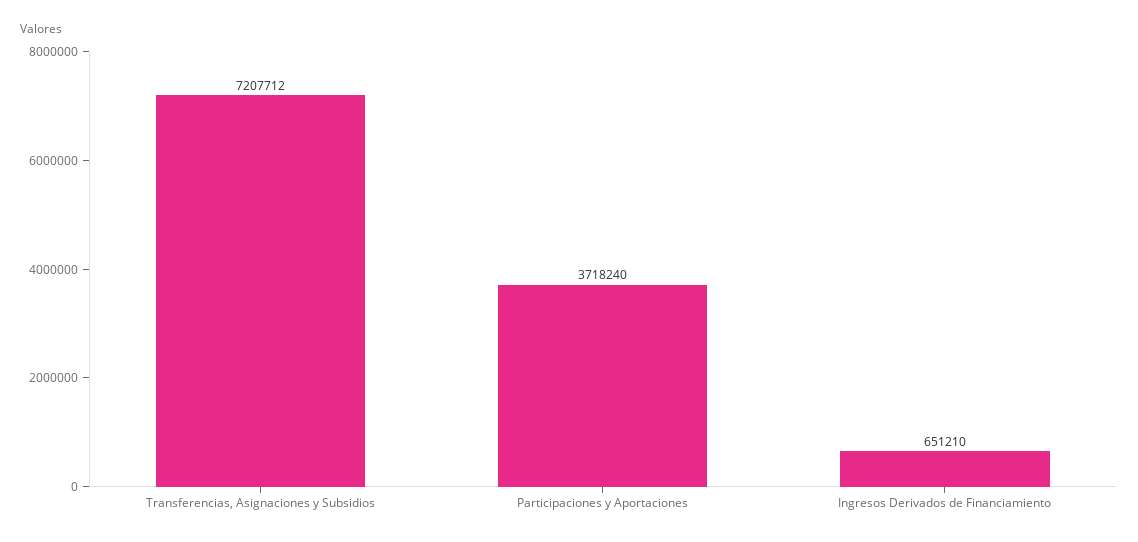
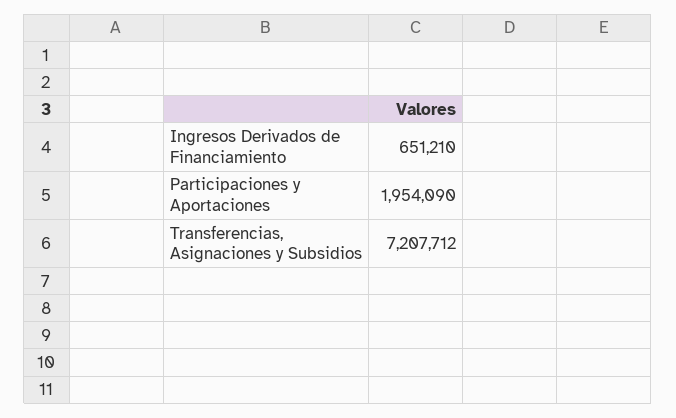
Participaciones y Aportaciones: 3718240 -> 1954090

